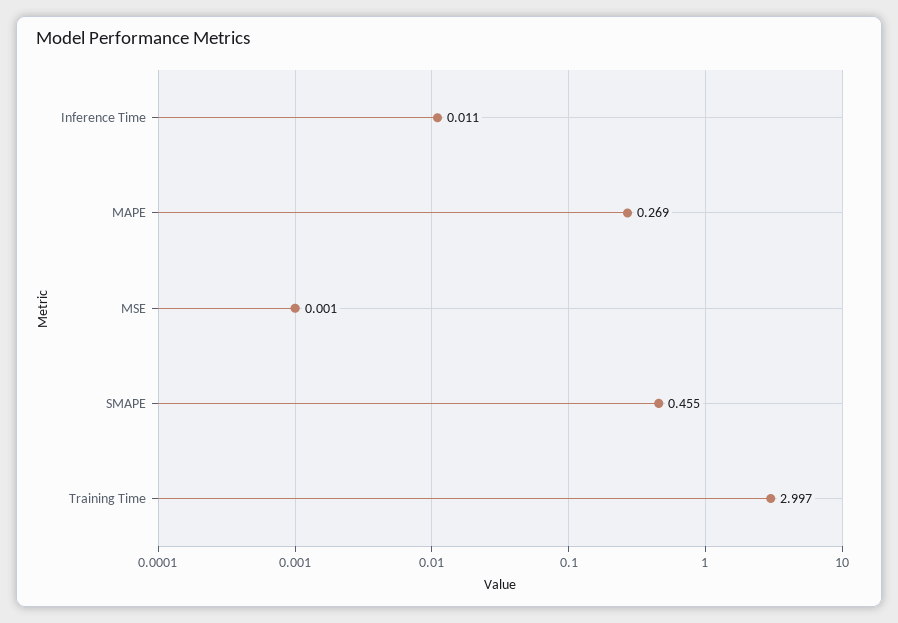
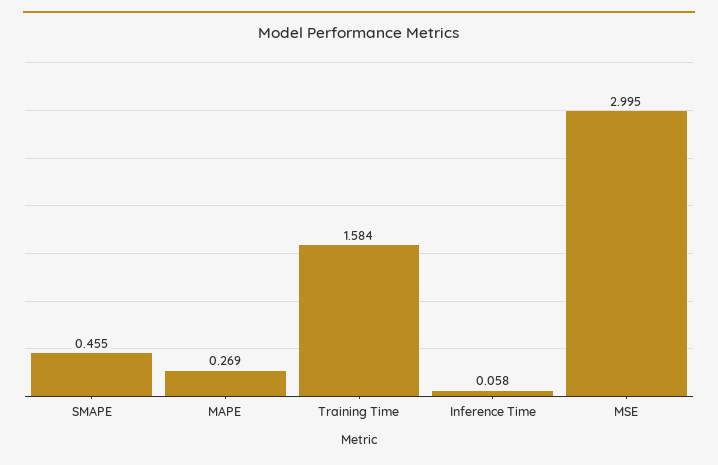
Inference Time: 0.011 -> 0.058
MSE: 0.001 -> 2.995
Training Time: 2.997 -> 1.584

